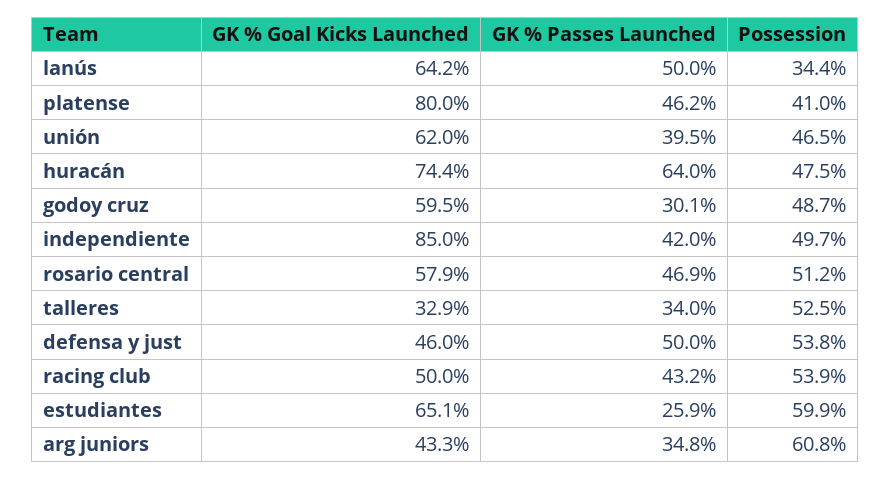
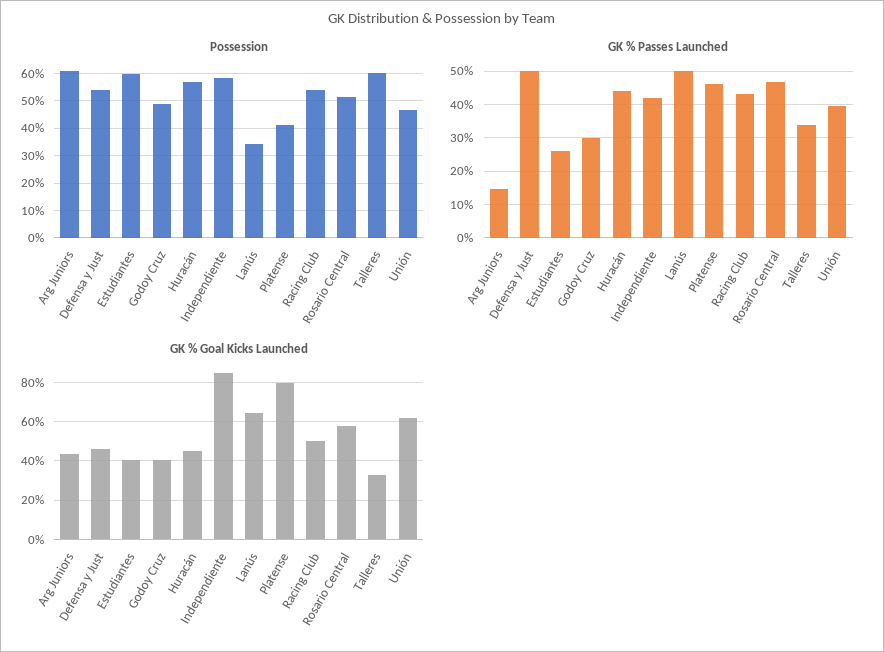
GK % Goal Kicks Launched, huracán: 74.4 -> 45
GK % Passes Launched, huracán: 64 -> 44
Possession, huracán: 47.5 -> 57.5
GK % Goal Kicks Launched, godoy cruz: 59.5 -> 40
Possession, independiente: 49.7 -> 57.5
Possession, talleres: 52.5 -> 60
GK % Goal Kicks Launched, estudiantes: 65.1 -> 40
GK % Passes Launched, arg juniors: 34.8 -> 14

